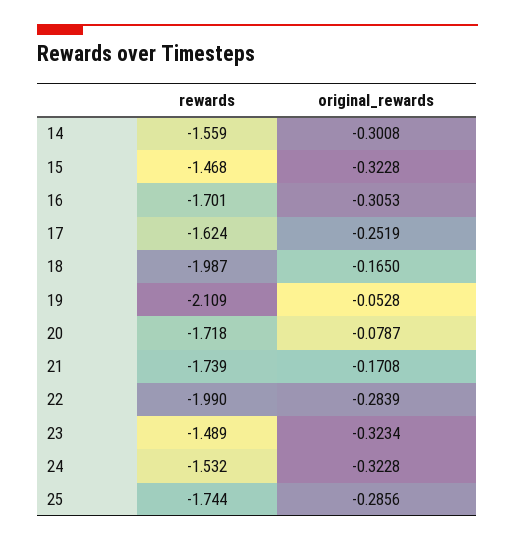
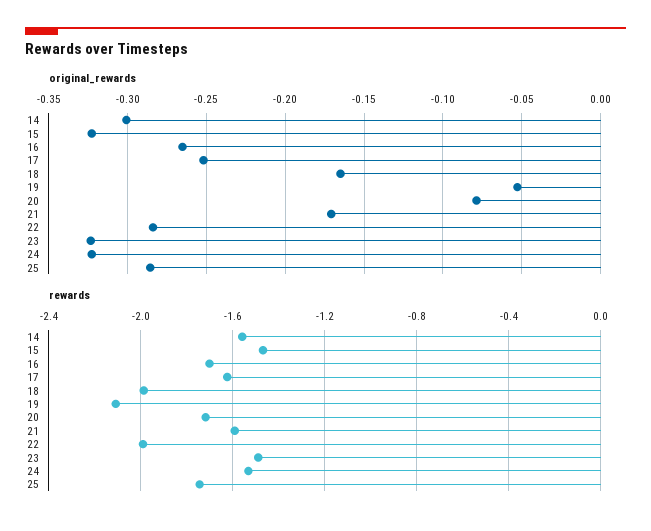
original_rewards, 16: -0.3053 -> -0.265
rewards, 21: -1.739 -> -1.6

